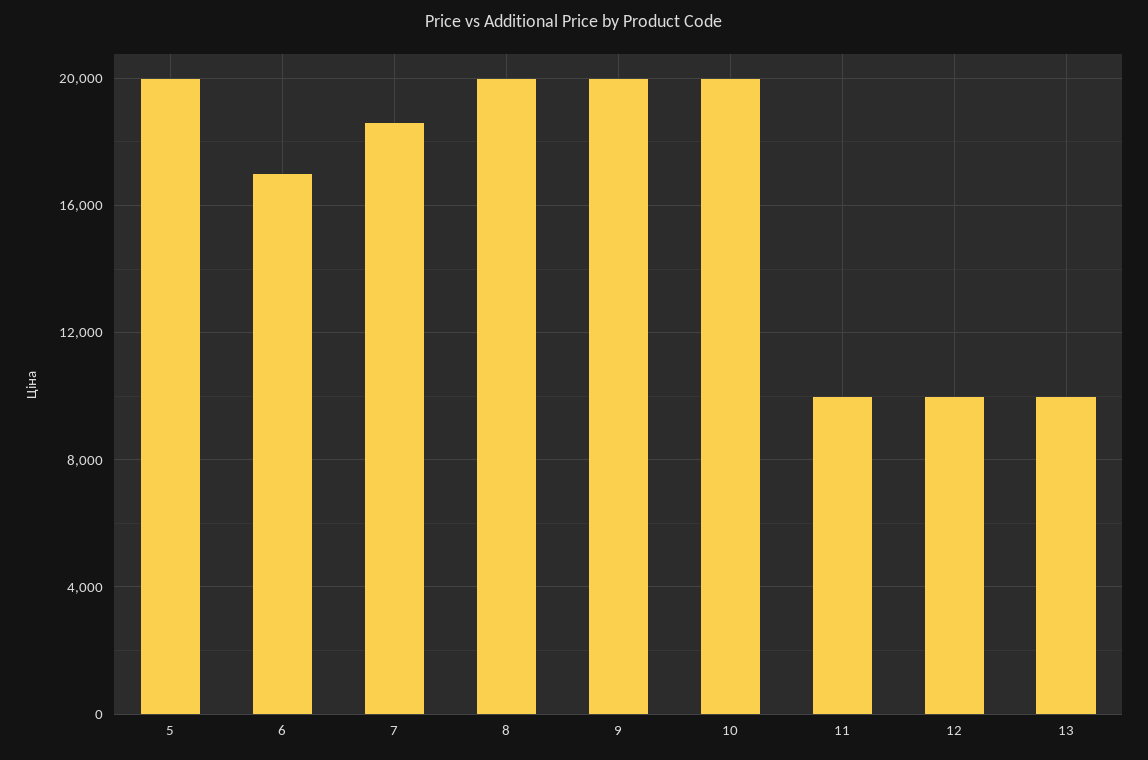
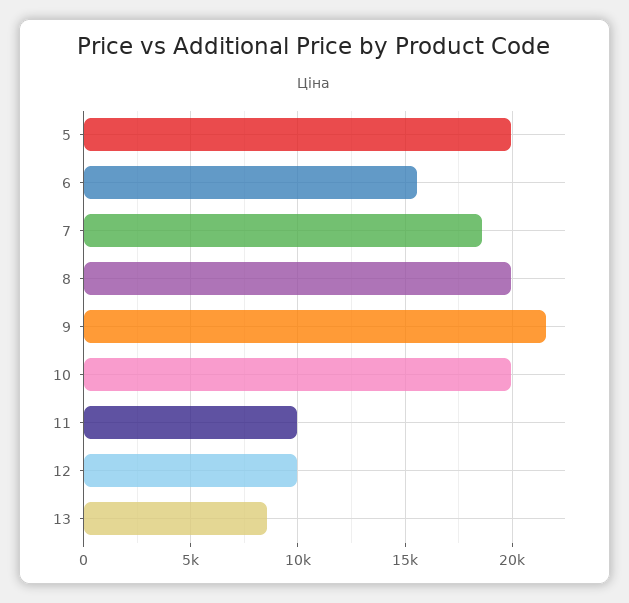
6: 17000 -> 15500
9: 20000 -> 21500
13: 10000 -> 8500

